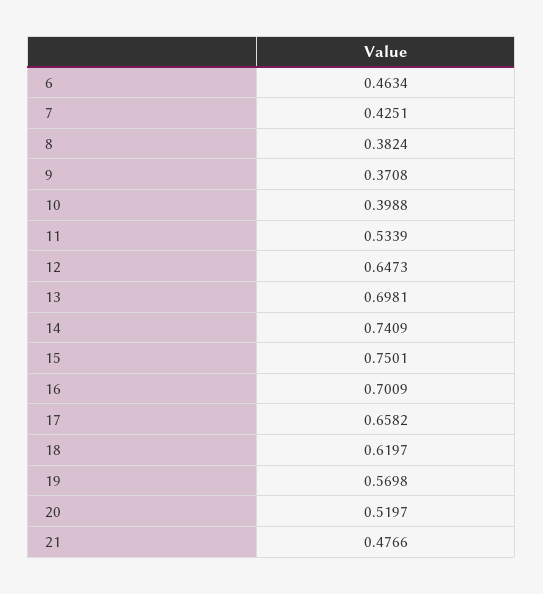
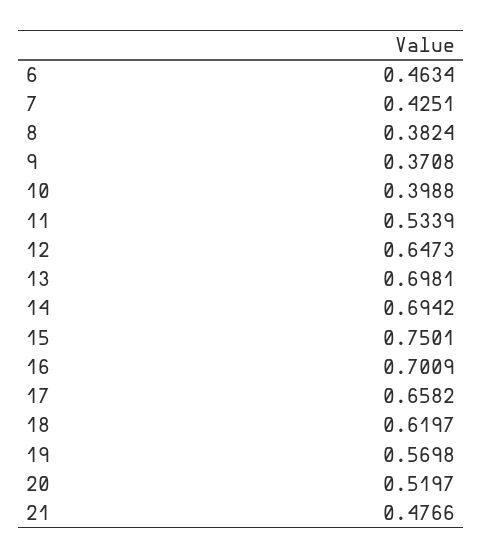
14: 0.7409 -> 0.6942

